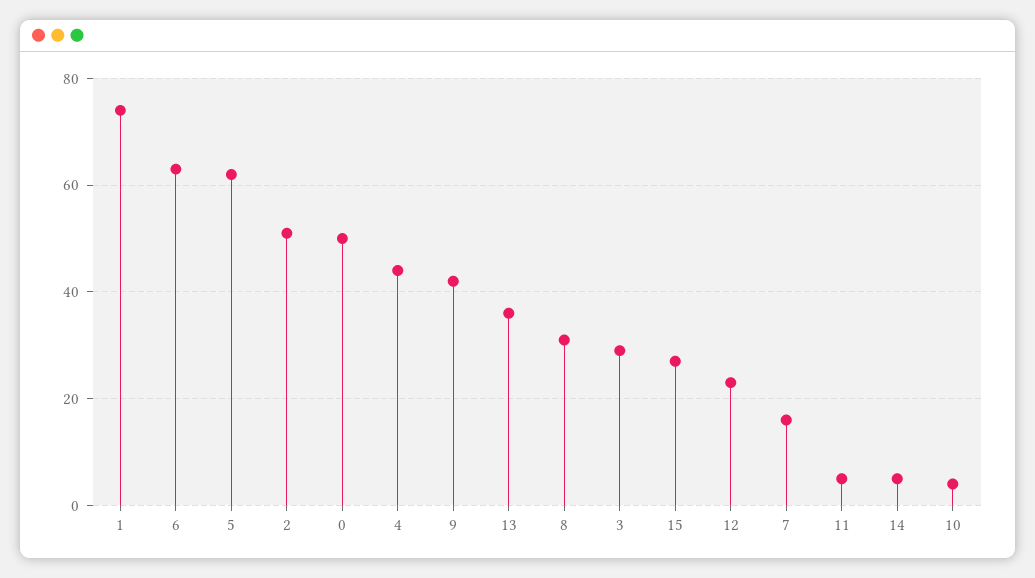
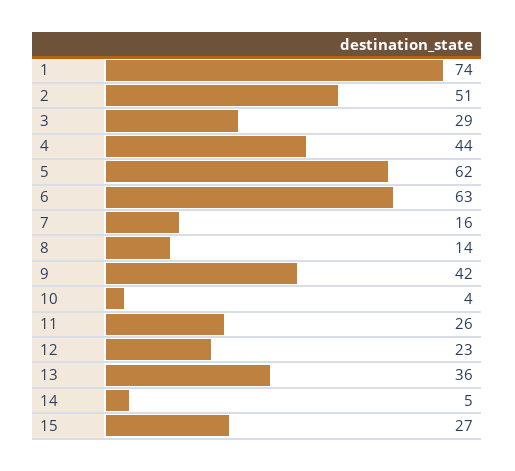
0: 50 -> none
8: 30 -> 14
11: 5 -> 26

